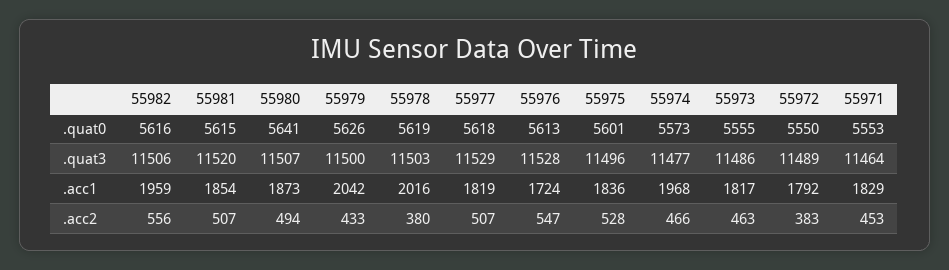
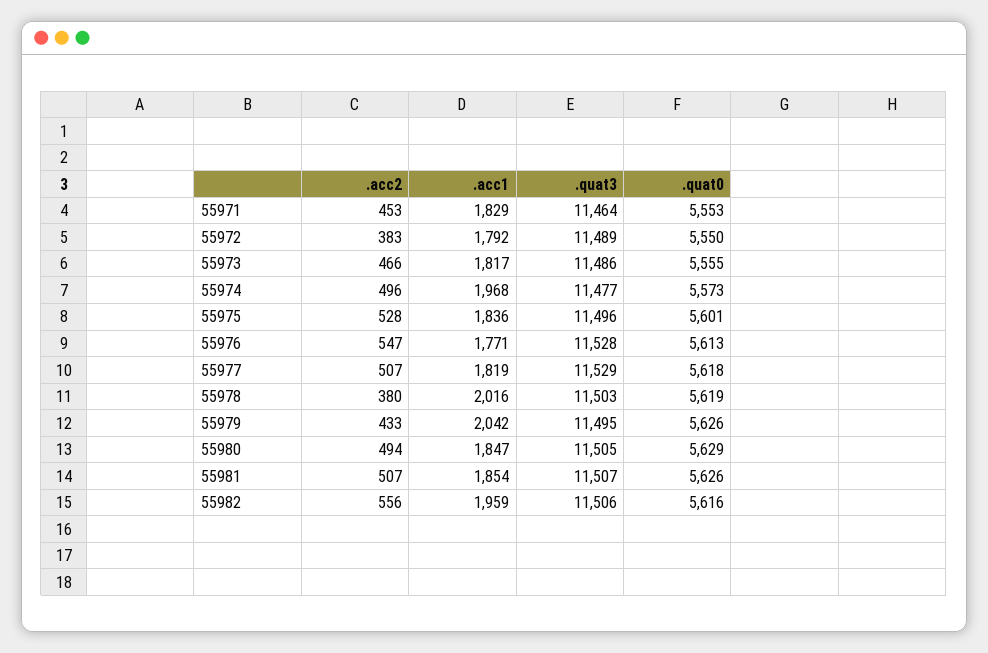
55981, .quat0: 5615 -> 5626
55980, .quat0: 5641 -> 5629
55981, .quat3: 11520 -> 11507
55980, .quat3: 11507 -> 11505
55979, .quat3: 11500 -> 11495
55980, .acc1: 1873 -> 1847
55976, .acc1: 1724 -> 1771
55974, .acc2: 466 -> 496
55973, .acc2: 463 -> 466

